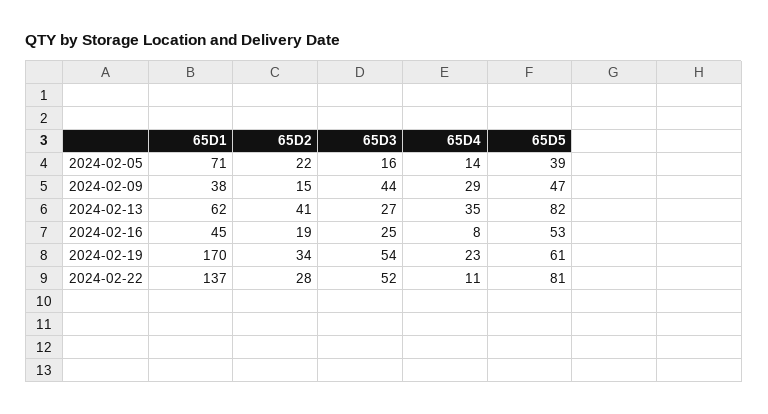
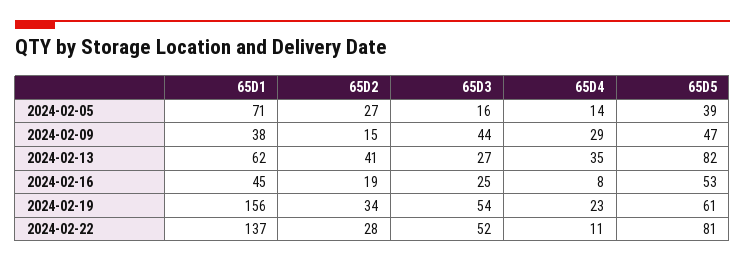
65D2, 2024-02-05: 22 -> 27
65D1, 2024-02-19: 170 -> 156

